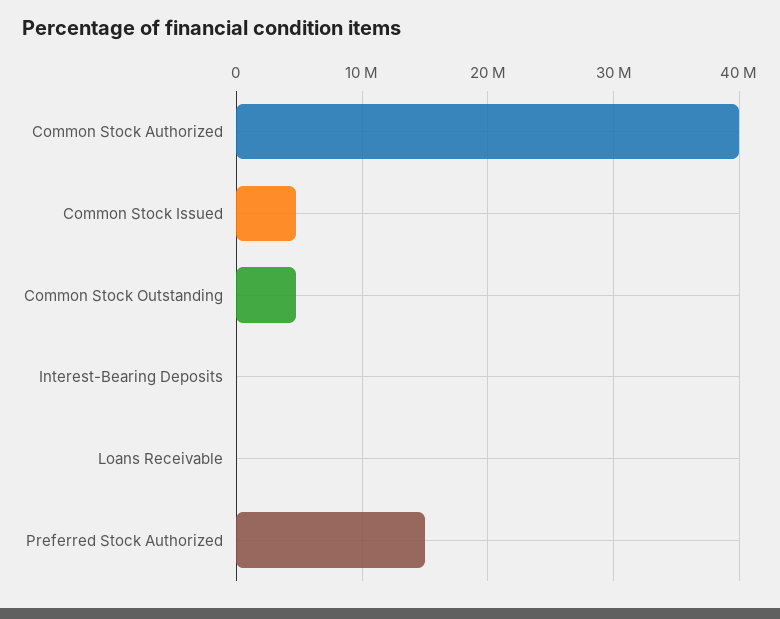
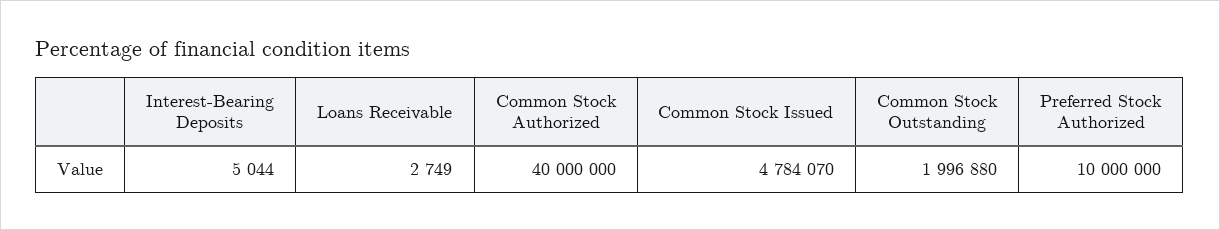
Common Stock Outstanding: 5000000 -> 1996880
Preferred Stock Authorized: 15000000 -> 10000000

